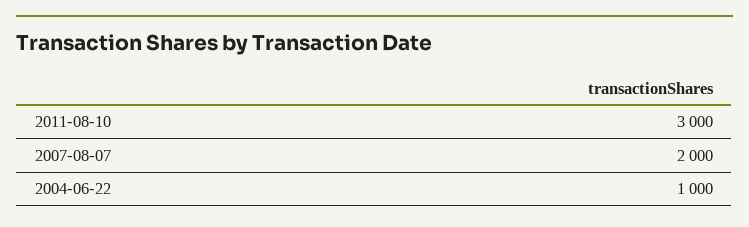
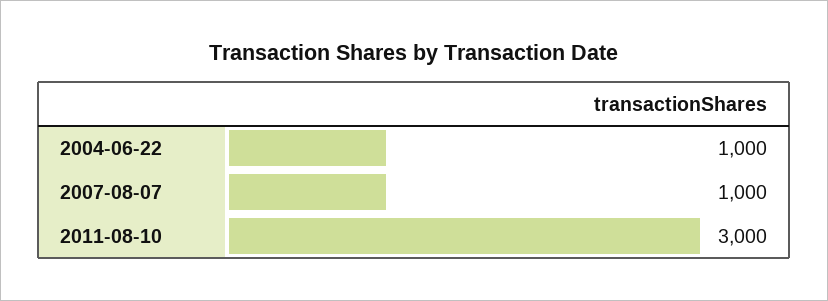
2007-08-07: 2000 -> 1000

